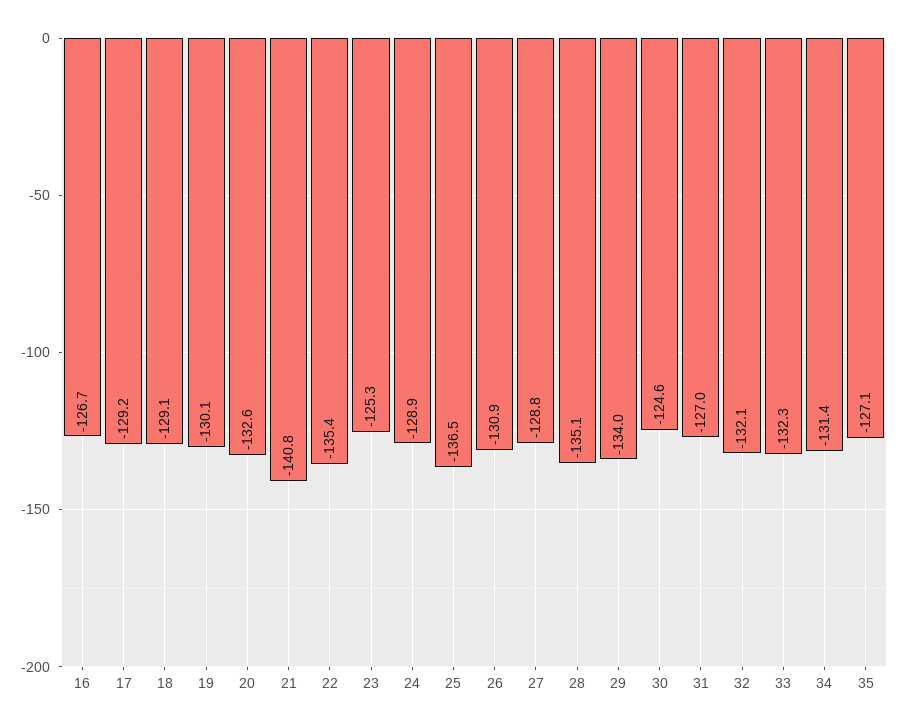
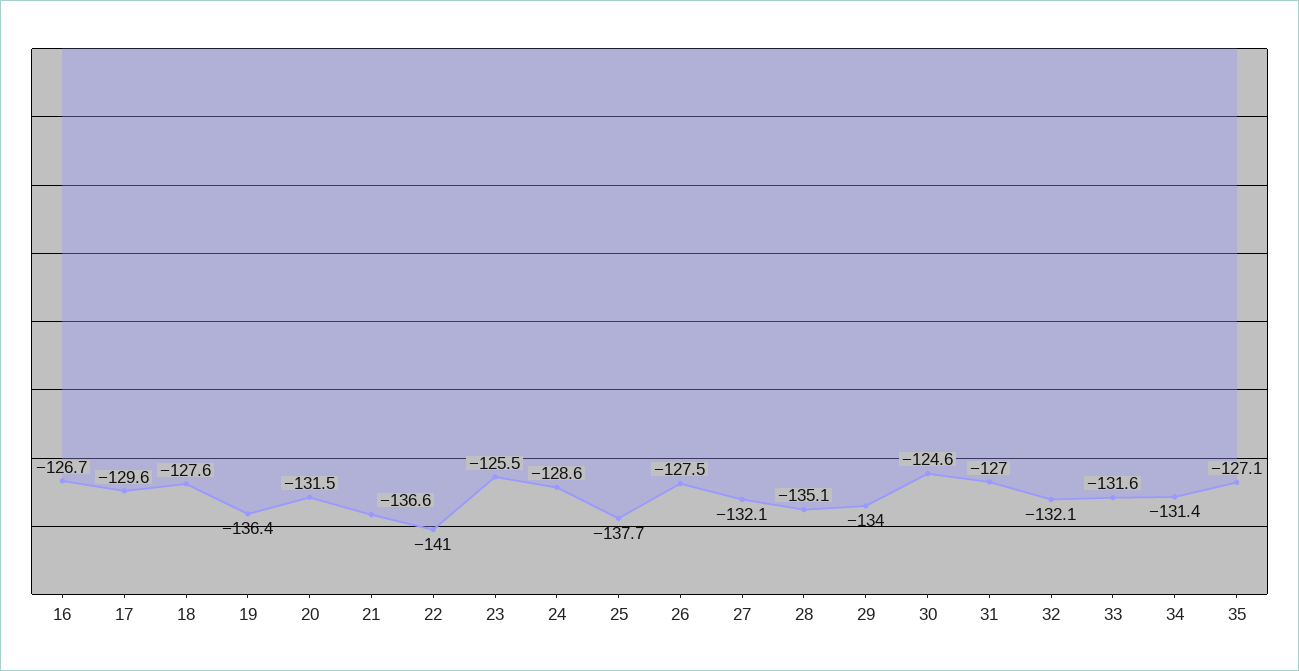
17: -129.2 -> -129.6
18: -129.1 -> -127.6
19: -130.1 -> -136.4
20: -132.6 -> -131.5
21: -140.8 -> -136.6
22: -135.4 -> -141
23: -125.3 -> -125.5
24: -128.9 -> -128.6
25: -136.5 -> -137.7
26: -130.9 -> -127.5
27: -128.8 -> -132.1
33: -132.3 -> -131.6

